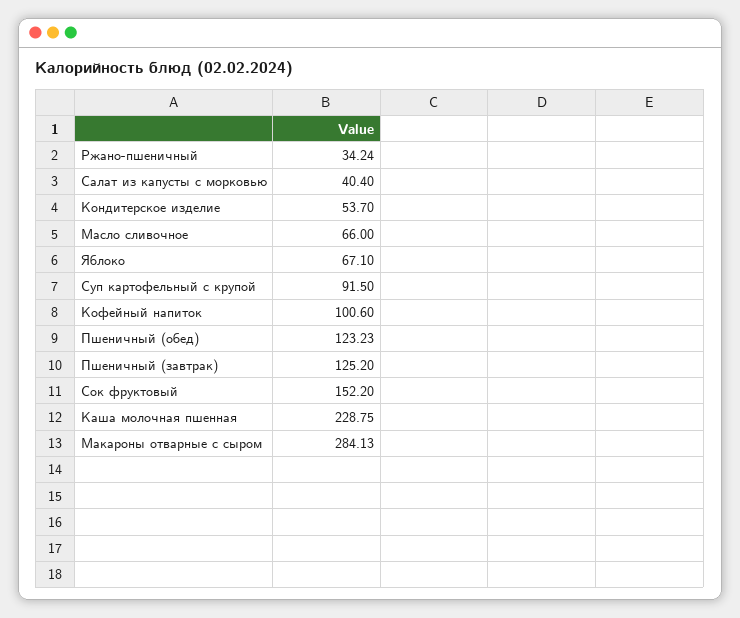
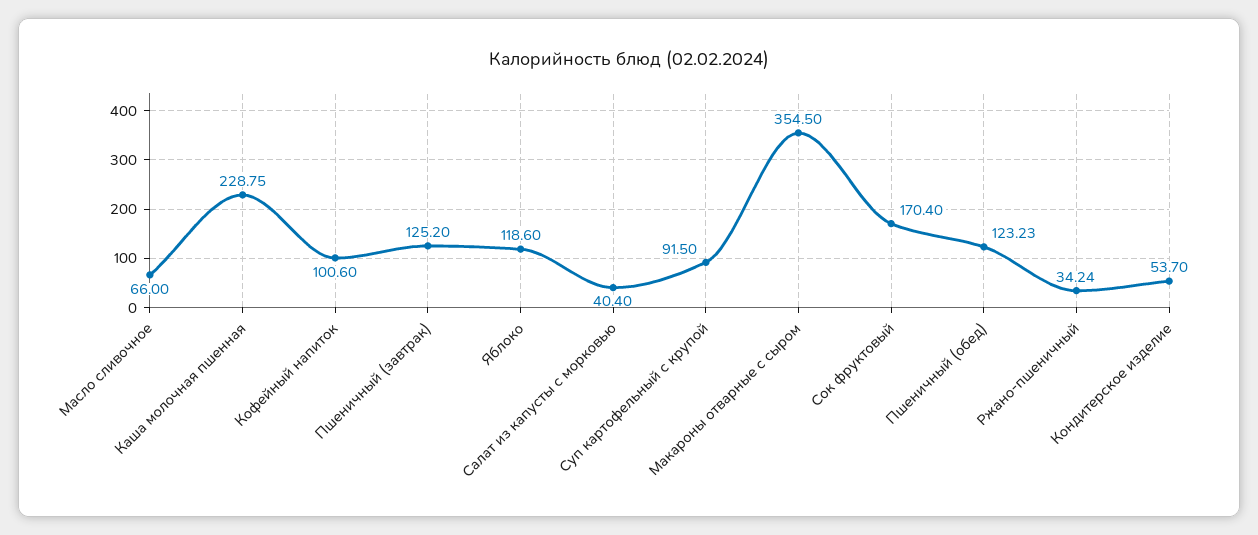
Яблоко: 67.1 -> 118.6
Сок фруктовый: 152.2 -> 170.4
Макароны отварные с сыром: 284.13 -> 354.5

